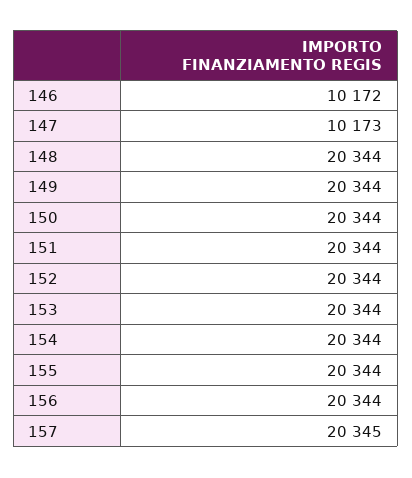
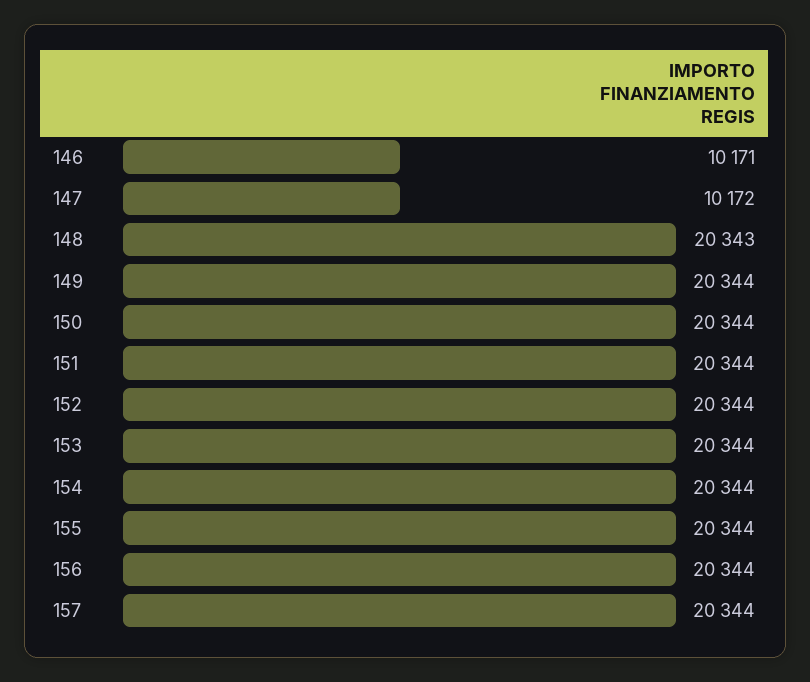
146: 10172 -> 10171
147: 10173 -> 10172
148: 20344 -> 20343
157: 20345 -> 20344

